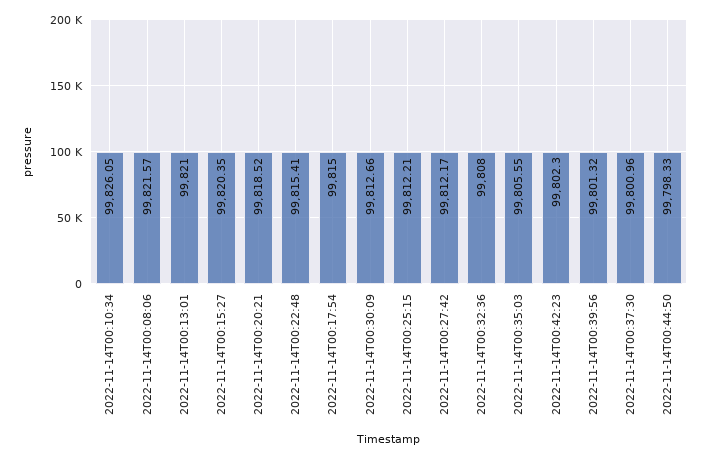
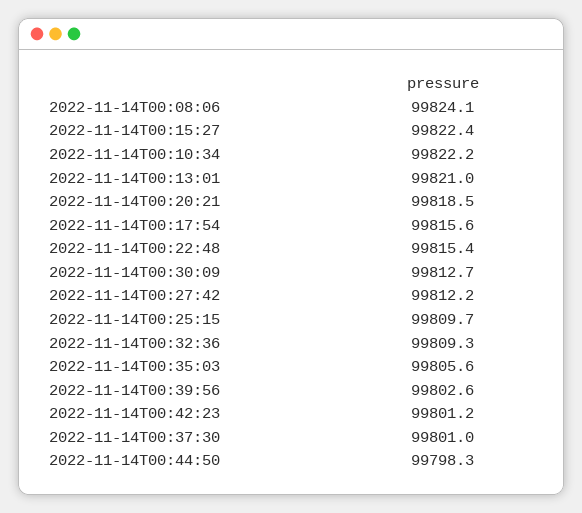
2022-11-14T00:10:34: 99826.05 -> 99822.2
2022-11-14T00:08:06: 99821.57 -> 99824.1
2022-11-14T00:15:27: 99820.35 -> 99822.4
2022-11-14T00:17:54: 99815 -> 99815.6
2022-11-14T00:25:15: 99812.21 -> 99809.7
2022-11-14T00:32:36: 99808 -> 99809.3
2022-11-14T00:42:23: 99802.3 -> 99801.2
2022-11-14T00:39:56: 99801.32 -> 99802.6

